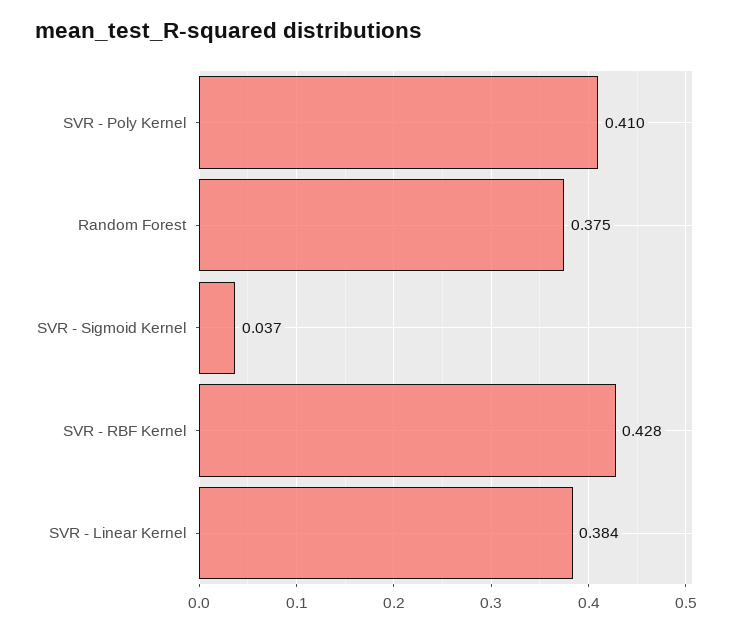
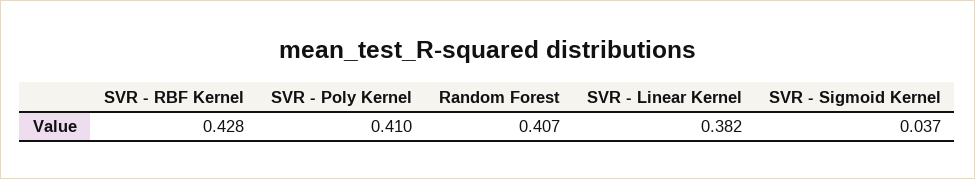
Random Forest: 0.375 -> 0.407
SVR - Linear Kernel: 0.384 -> 0.382

